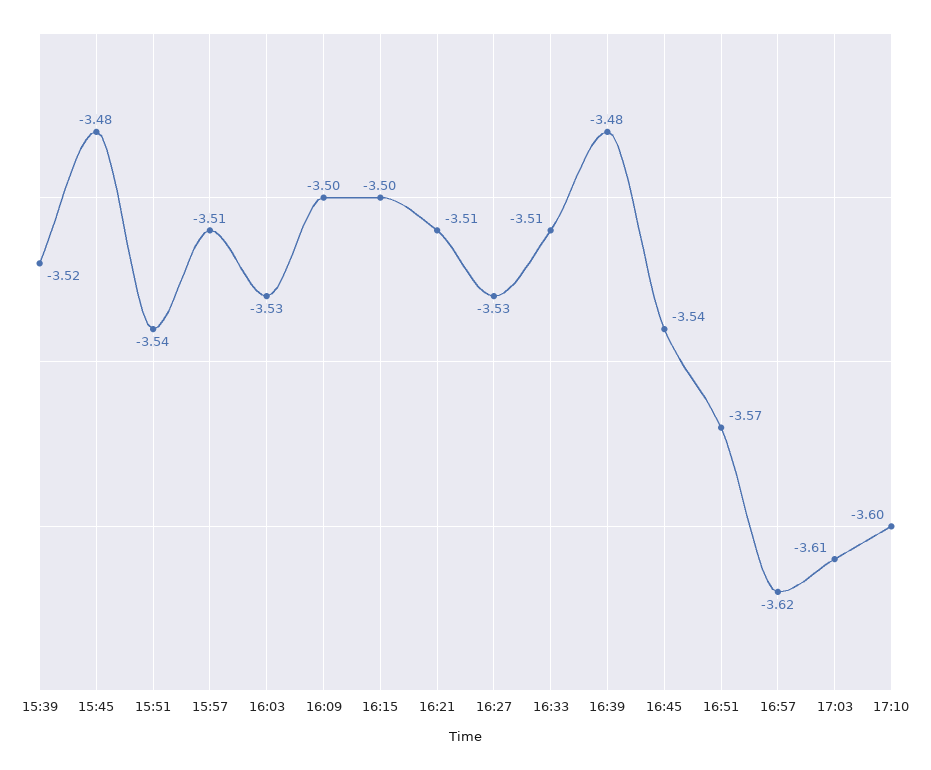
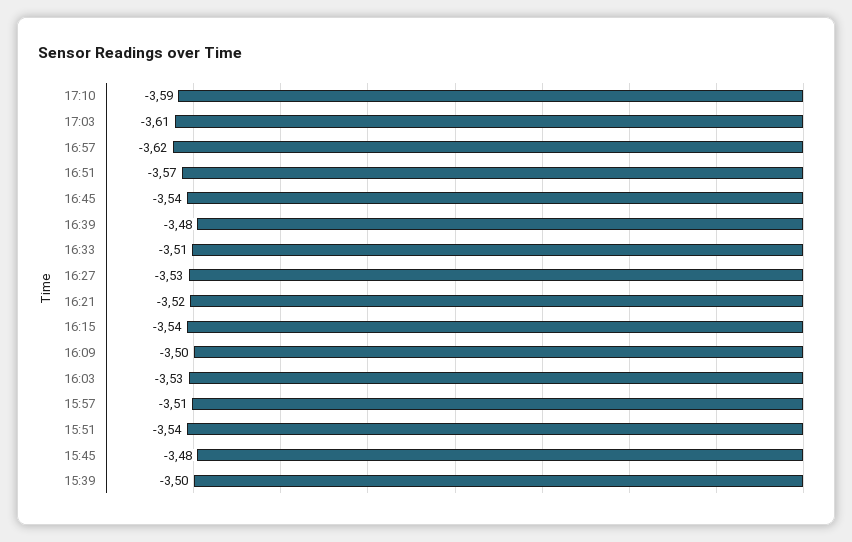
15:39: -3.52 -> -3.5
16:15: -3.5 -> -3.54
16:21: -3.51 -> -3.52
17:10: -3.6 -> -3.59

